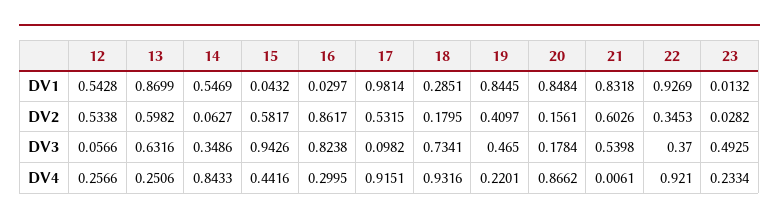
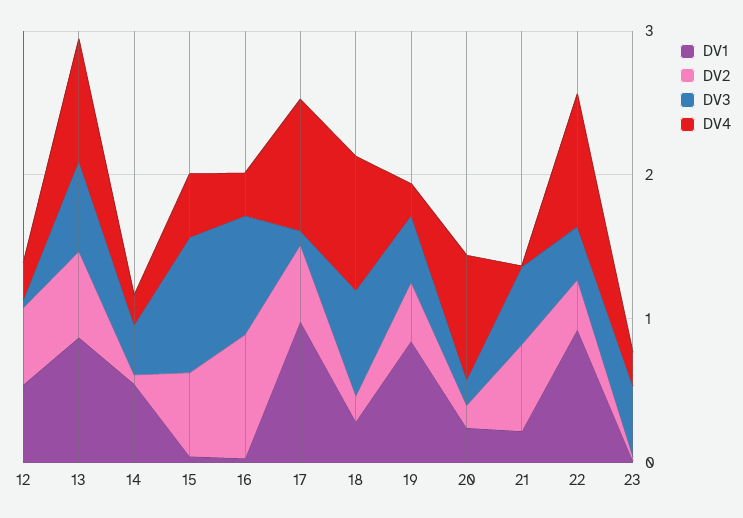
DV1, 20: 0.8484 -> 0.2
DV1, 21: 0.8318 -> 0.2
DV4, 13: 0.2506 -> 0.8
DV4, 14: 0.8433 -> 0.2

